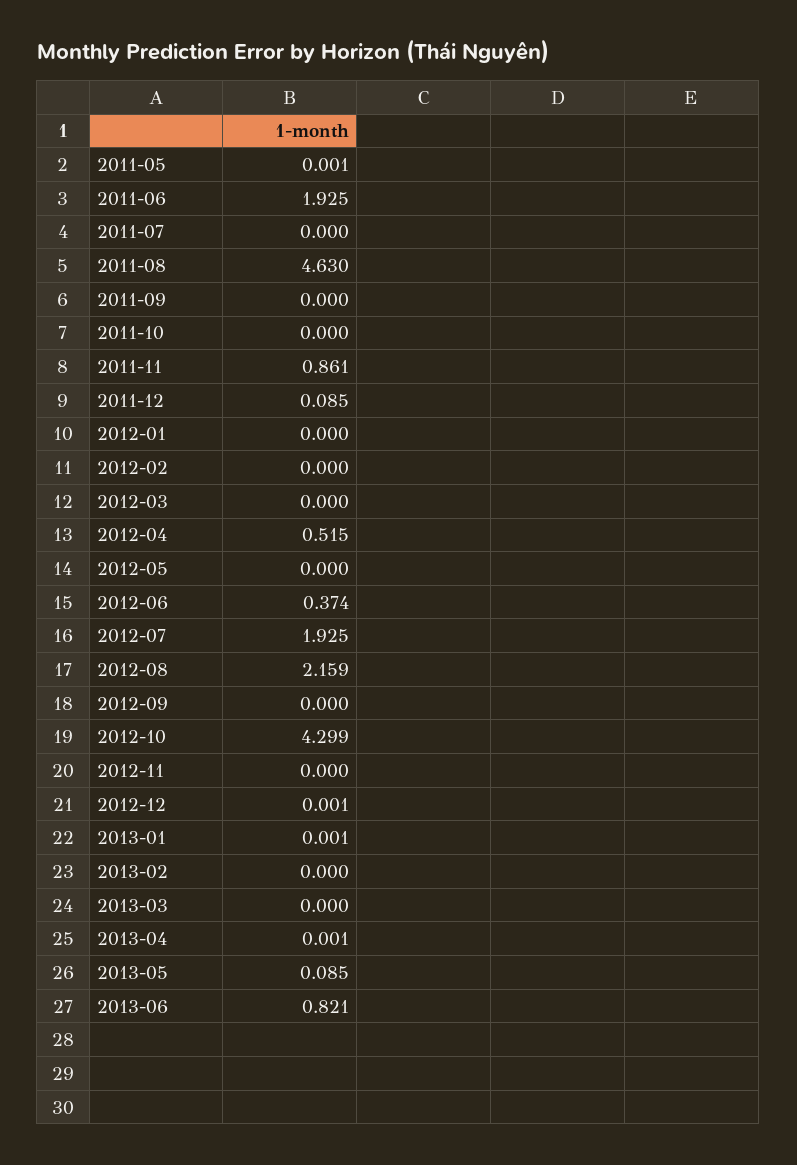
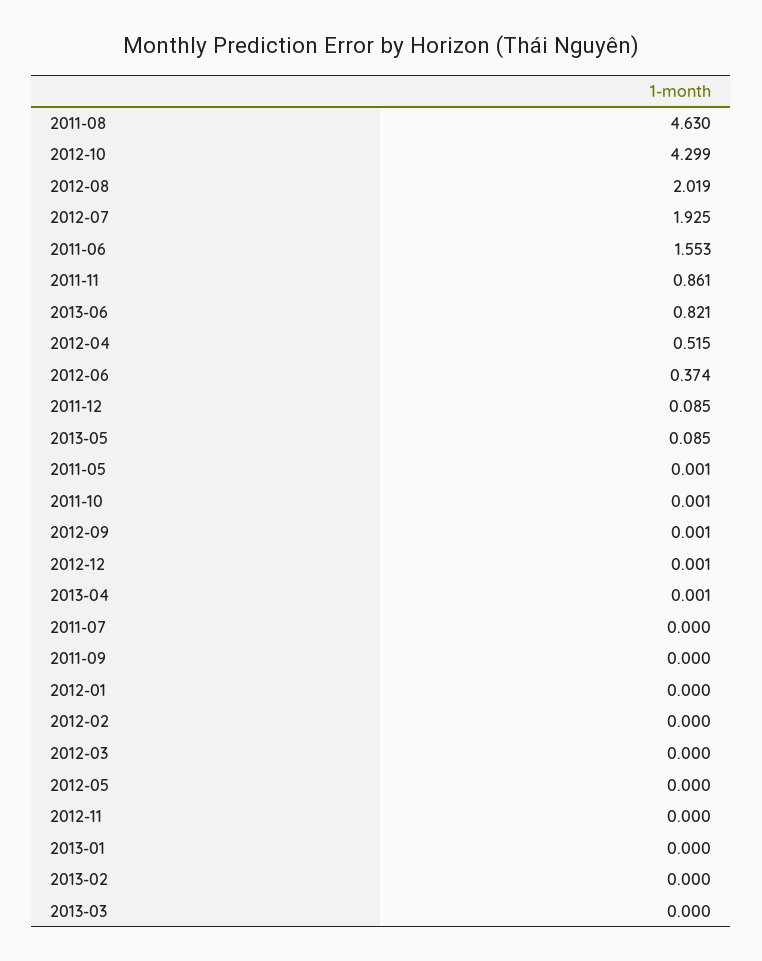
2011-06: 1.925 -> 1.553
2011-10: 0 -> 0.001
2012-08: 2.159 -> 2.019
2012-09: 0 -> 0.001
2013-01: 0.001 -> 0

